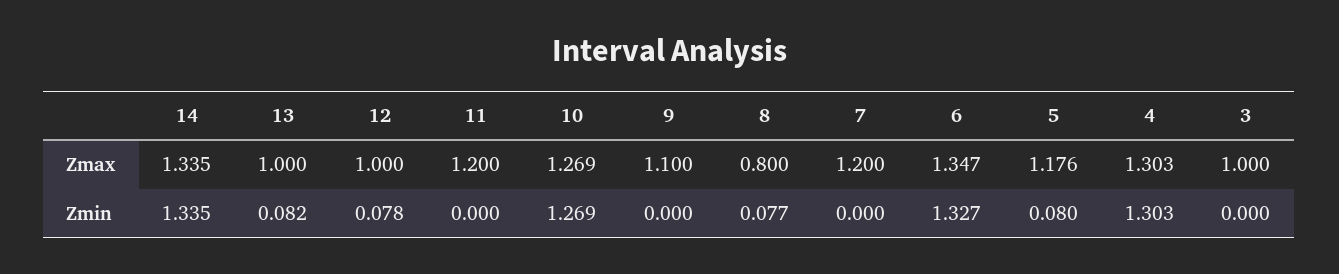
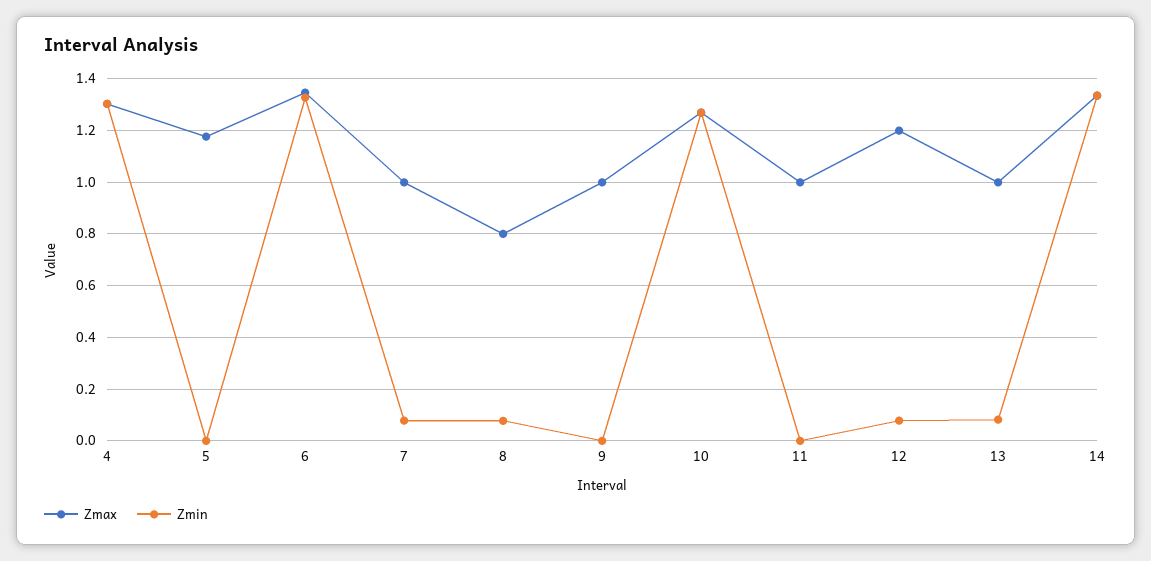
Zmax, 12: 1 -> 1.2
Zmax, 11: 1.2 -> 1
Zmax, 9: 1.1 -> 1
Zmax, 7: 1.2 -> 1
Zmax, 3: 1 -> none
Zmin, 7: 0 -> 0.075
Zmin, 5: 0.08 -> 0
Zmin, 3: 0 -> none

